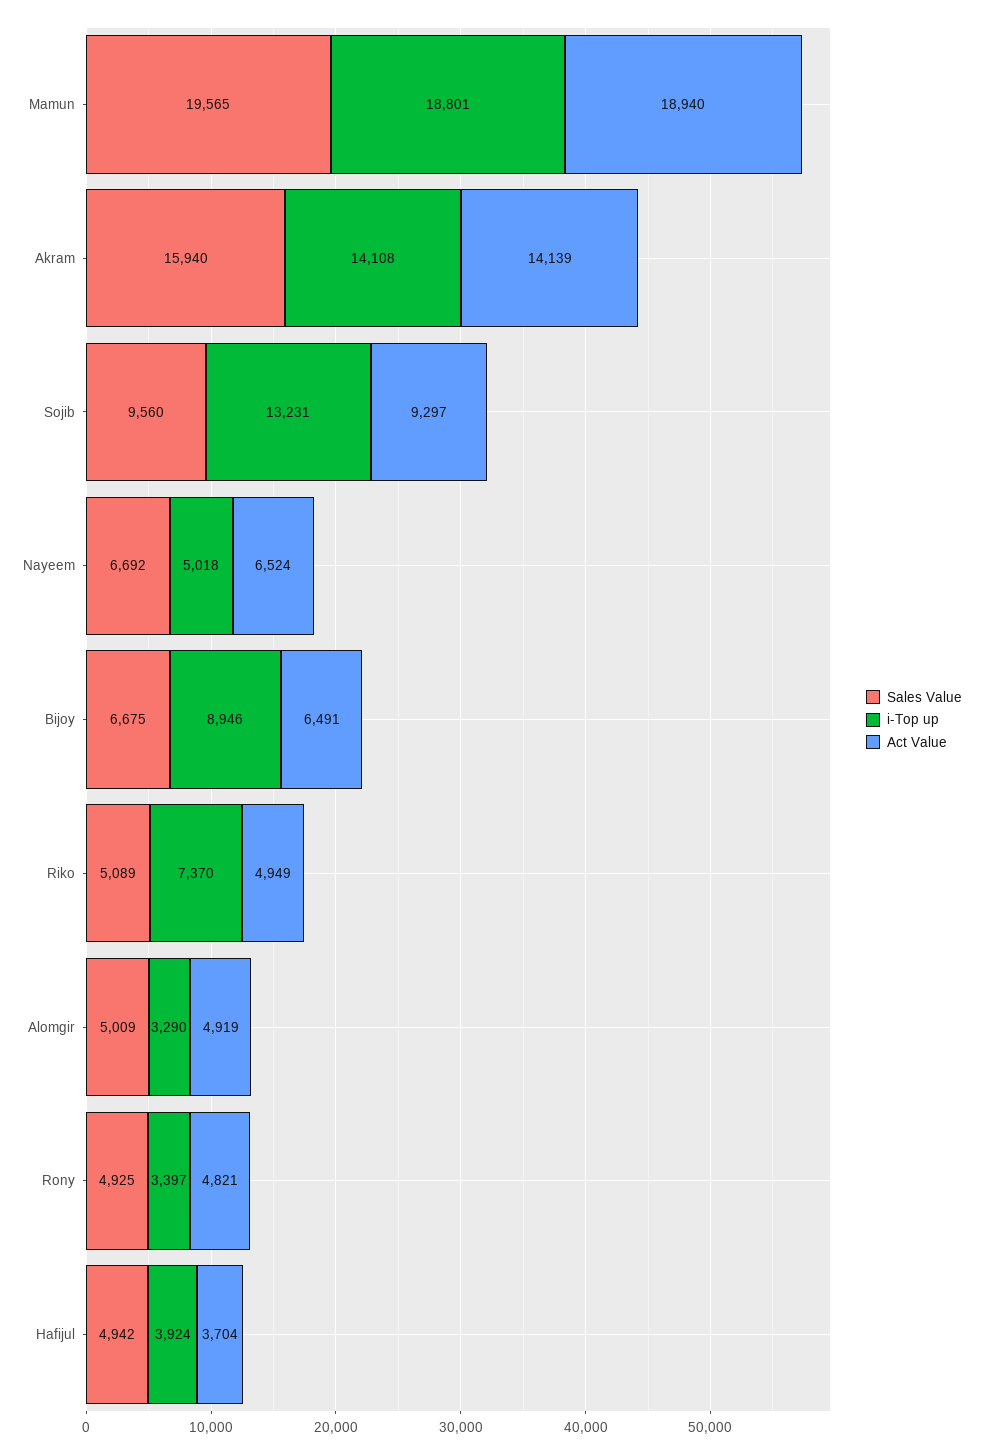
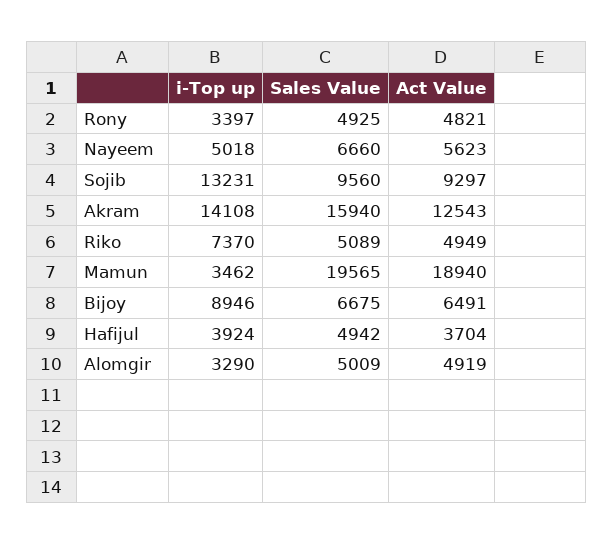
i-Top up, Mamun: 18801 -> 3462
Act Value, Akram: 14139 -> 12543
Sales Value, Nayeem: 6692 -> 6660
Act Value, Nayeem: 6524 -> 5623

